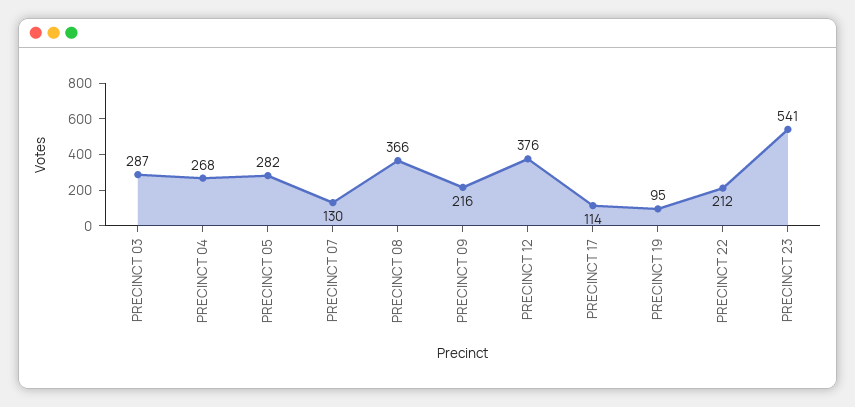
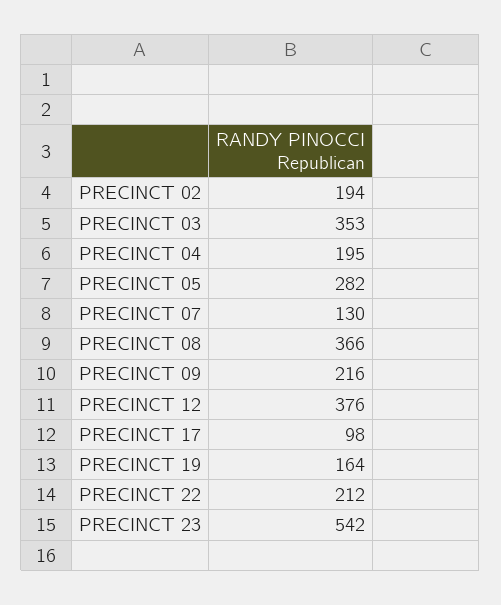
PRECINCT 03: 287 -> 353
PRECINCT 04: 268 -> 195
PRECINCT 17: 114 -> 98
PRECINCT 19: 95 -> 164
PRECINCT 23: 541 -> 542
PRECINCT 02: none -> 194

